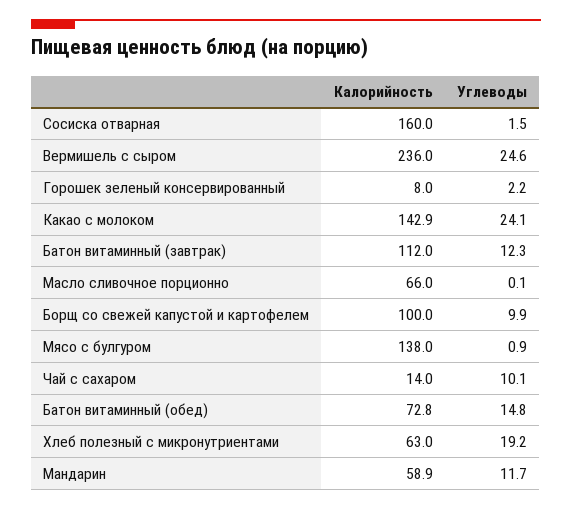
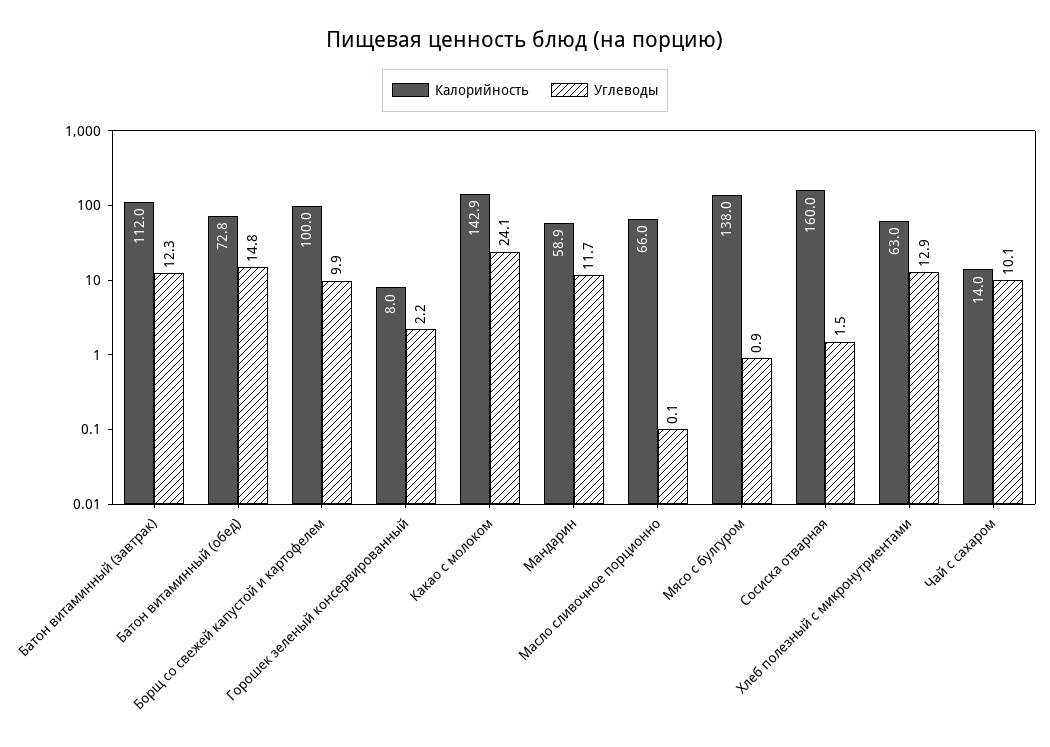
Калорийность, Вермишель с сыром: 236 -> none
Углеводы, Вермишель с сыром: 24.6 -> none
Углеводы, Хлеб полезный с микронутриентами: 19.2 -> 12.9

